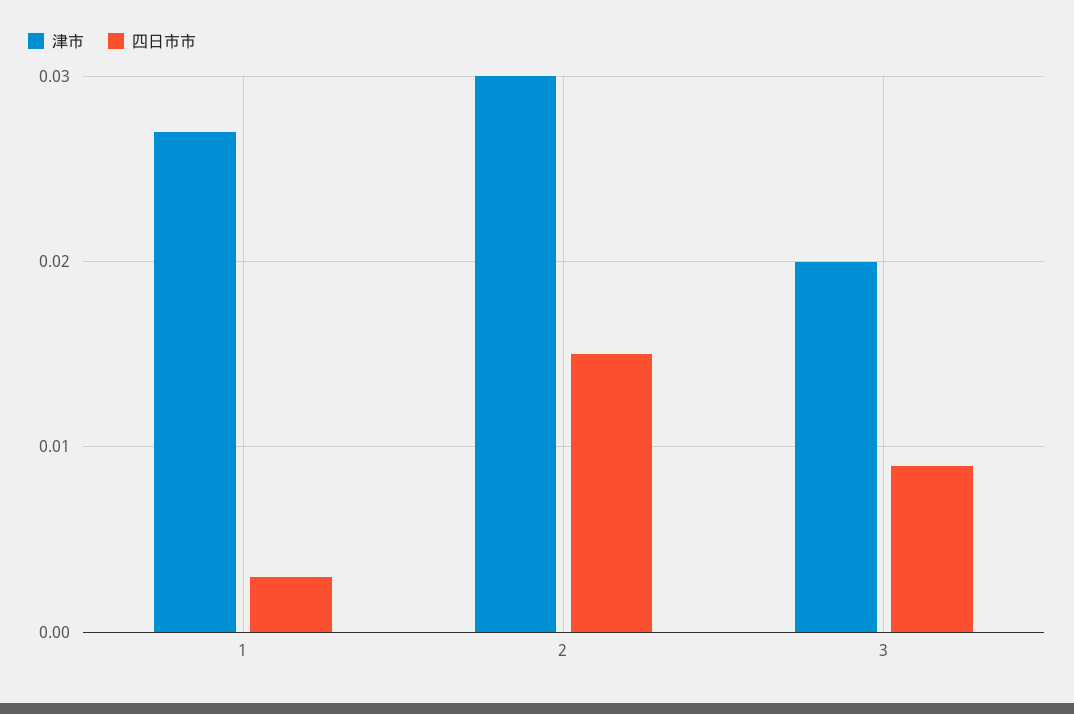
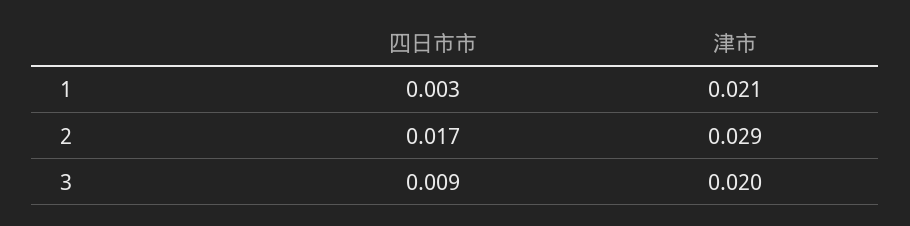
津市, 1: 0.027 -> 0.021
津市, 2: 0.03 -> 0.029
四日市市, 2: 0.015 -> 0.017

